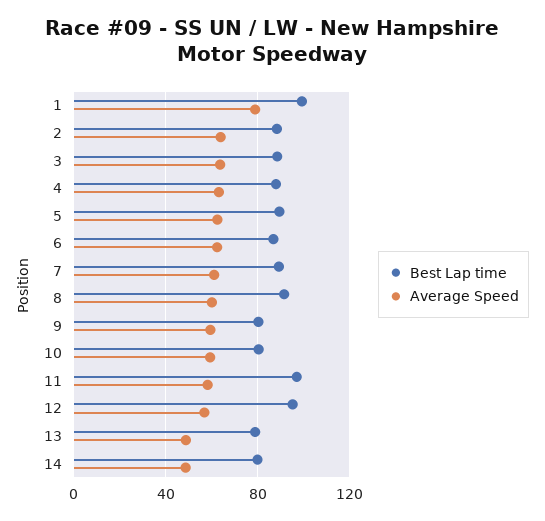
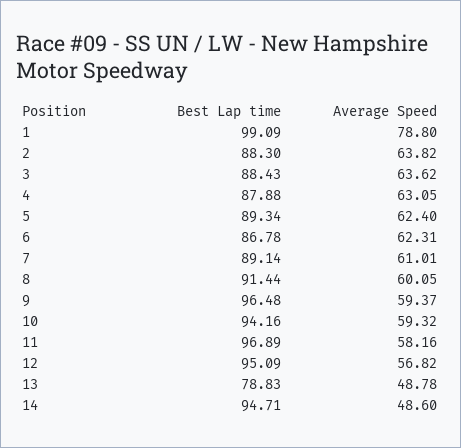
Best Lap time, 9: 80 -> 96.48
Best Lap time, 10: 80 -> 94.16
Best Lap time, 14: 80 -> 94.71

